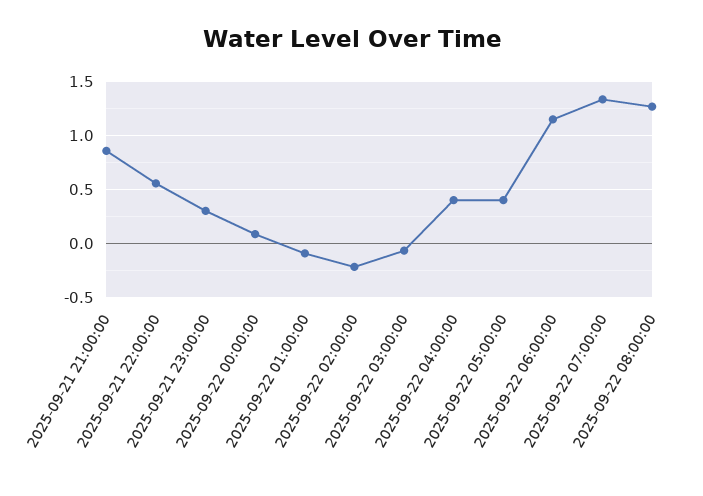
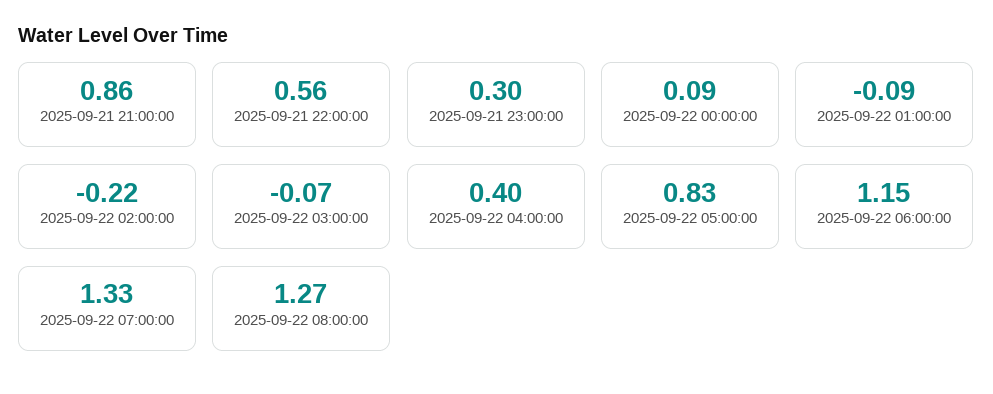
2025-09-22 05:00:00: 0.4 -> 0.83

